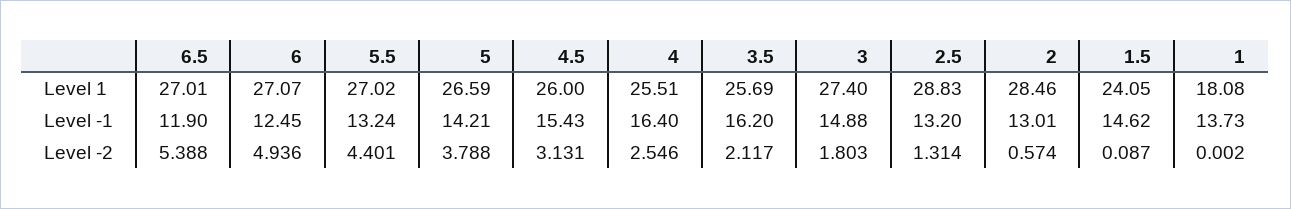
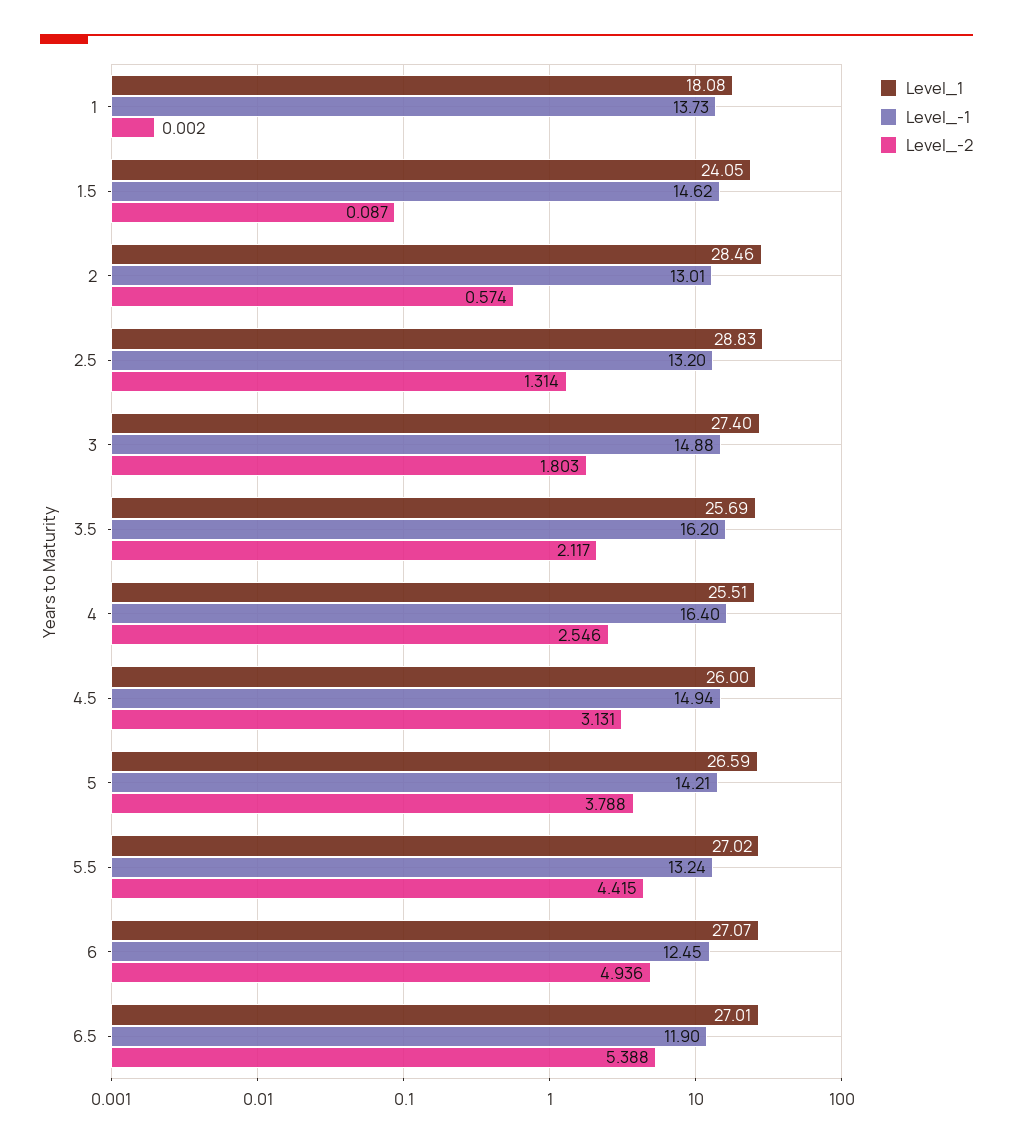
Level -1, 4.5: 15.43 -> 14.94
Level -2, 5.5: 4.401 -> 4.415

